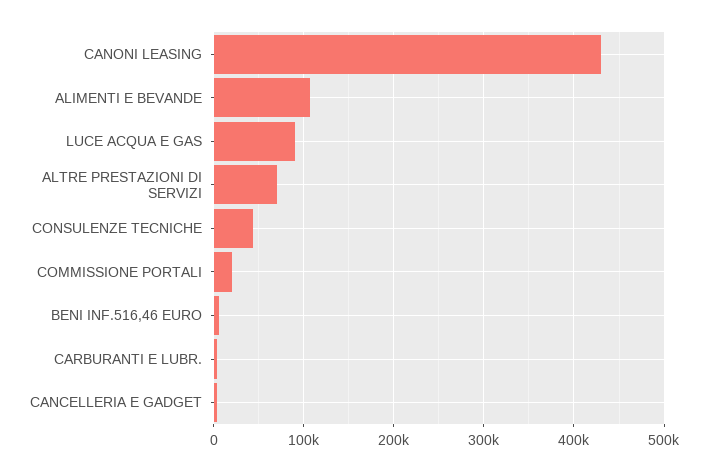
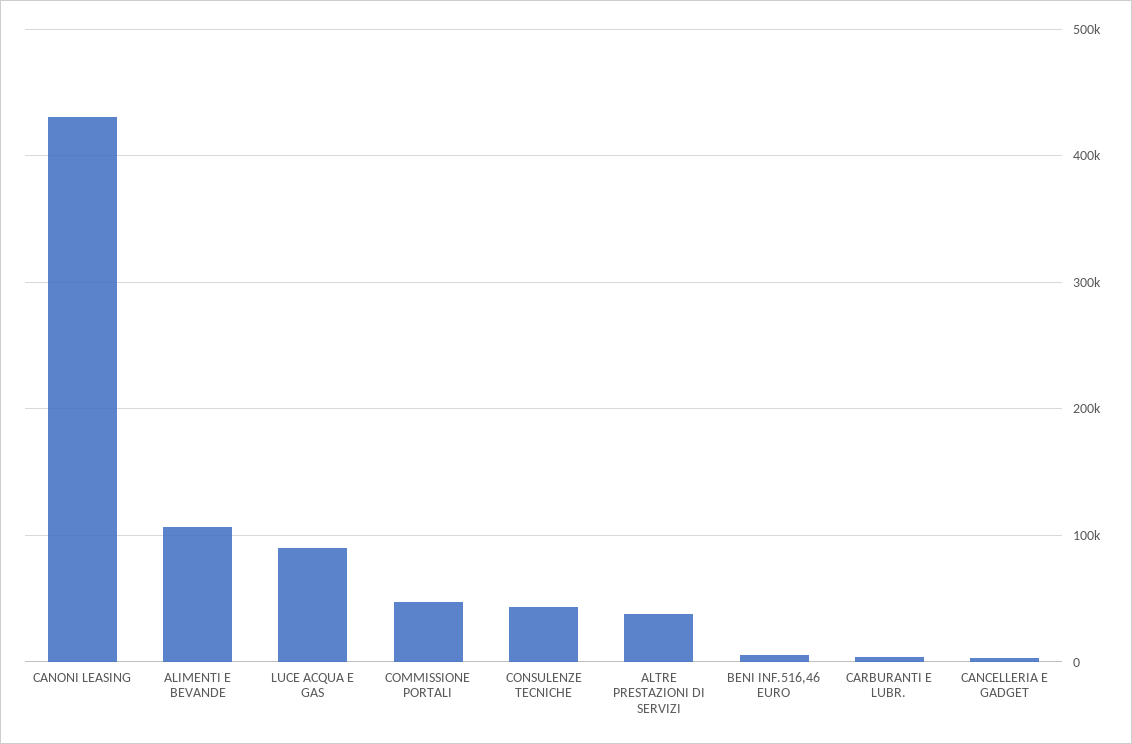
ALTRE PRESTAZIONI DI SERVIZI: 70000 -> 40000
COMMISSIONE PORTALI: 20000 -> 50000

